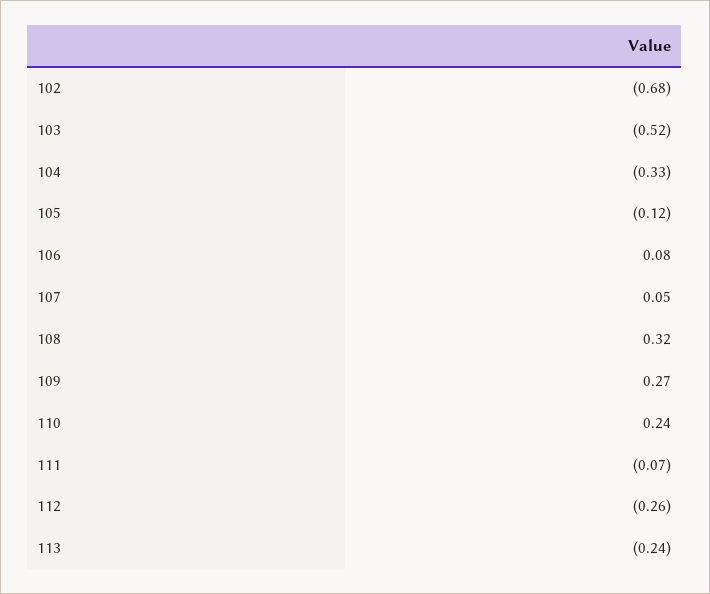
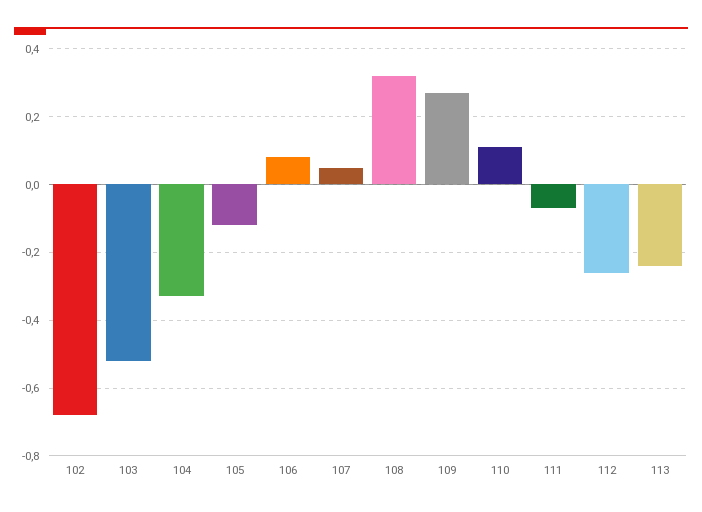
110: 0.24 -> 0.1

